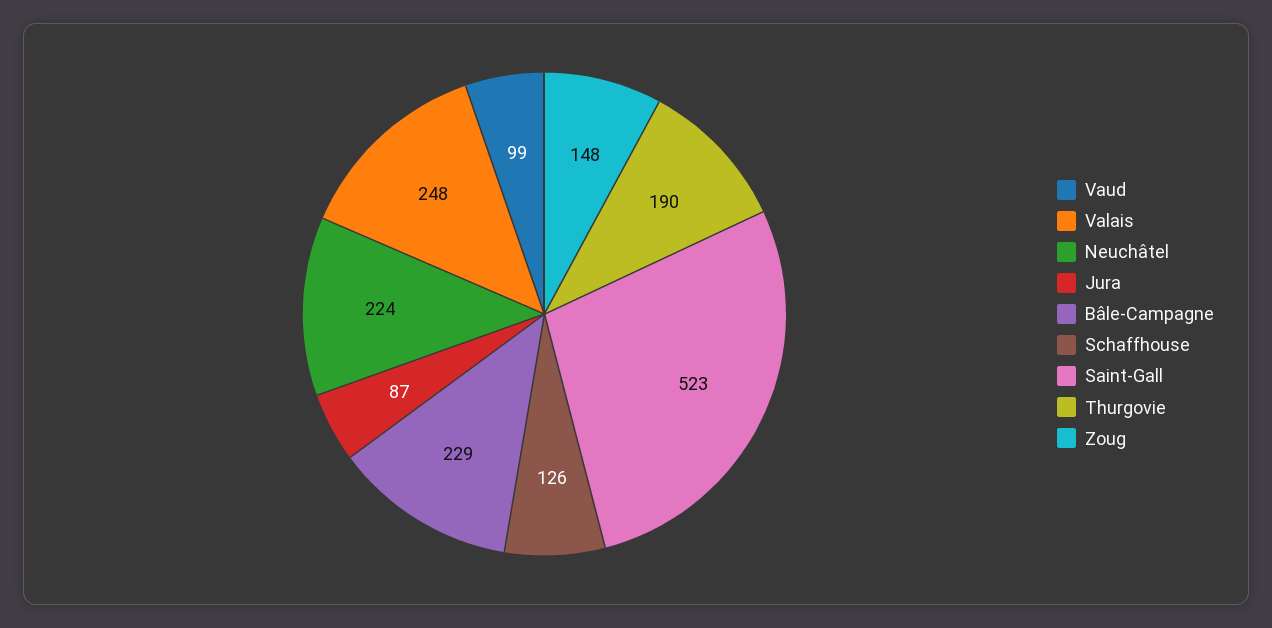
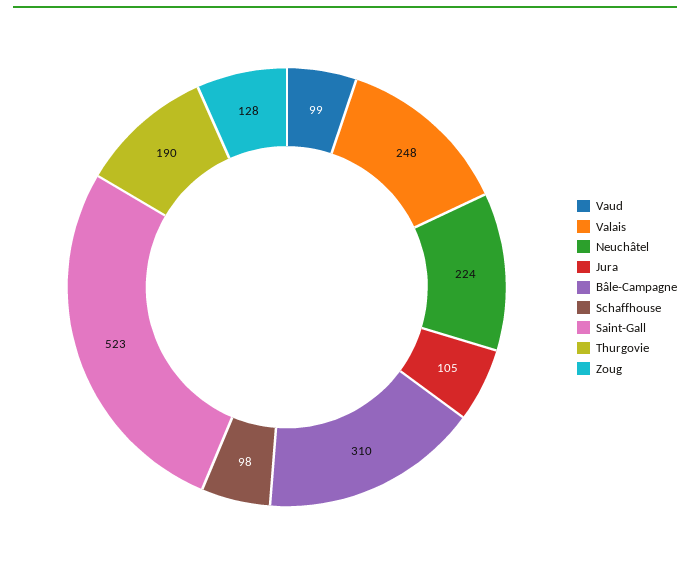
Jura: 87 -> 105
Bâle-Campagne: 229 -> 310
Schaffhouse: 126 -> 98
Zoug: 148 -> 128

